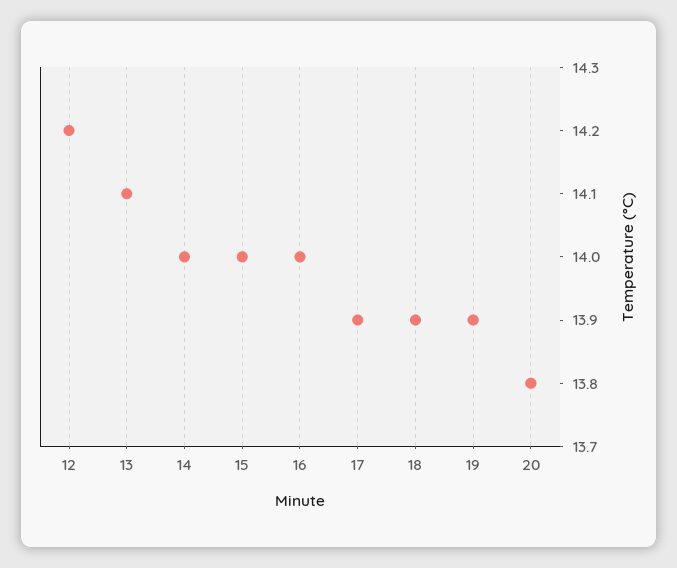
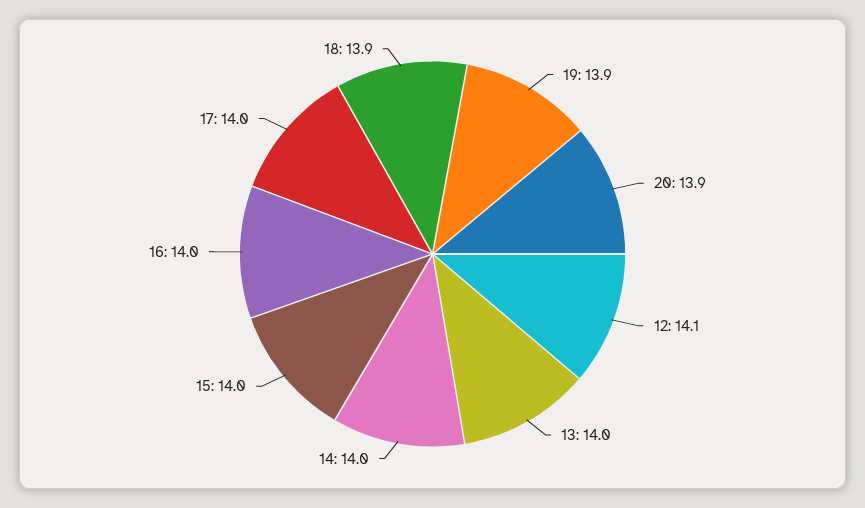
12: 14.2 -> 14.1
13: 14.1 -> 14
17: 13.9 -> 14
20: 13.8 -> 13.9

